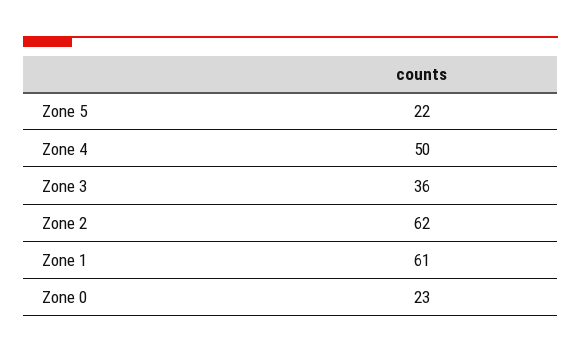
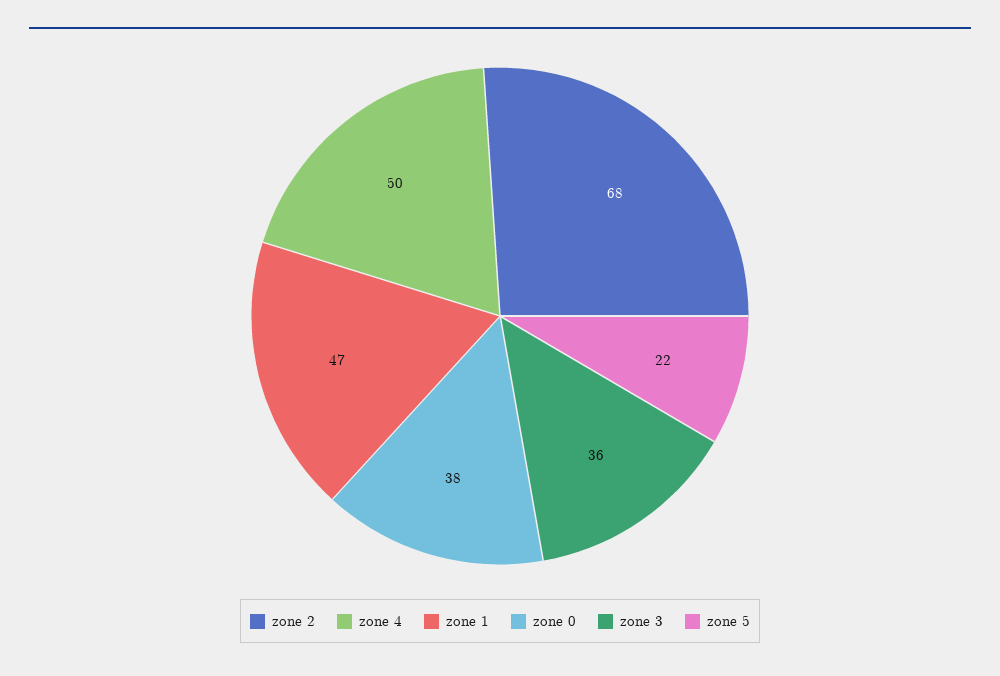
Zone 2: 62 -> 68
Zone 1: 61 -> 47
Zone 0: 23 -> 38

